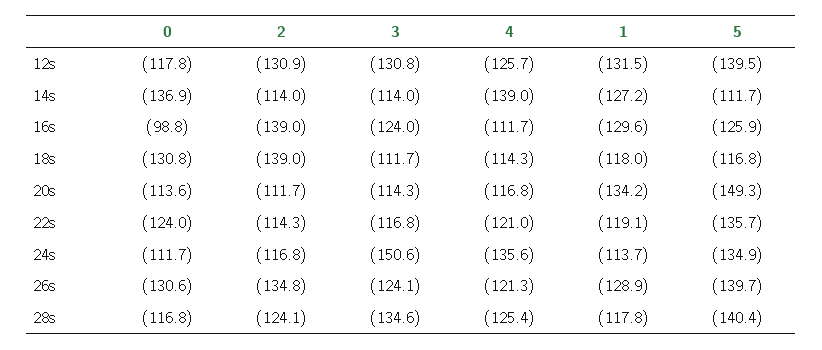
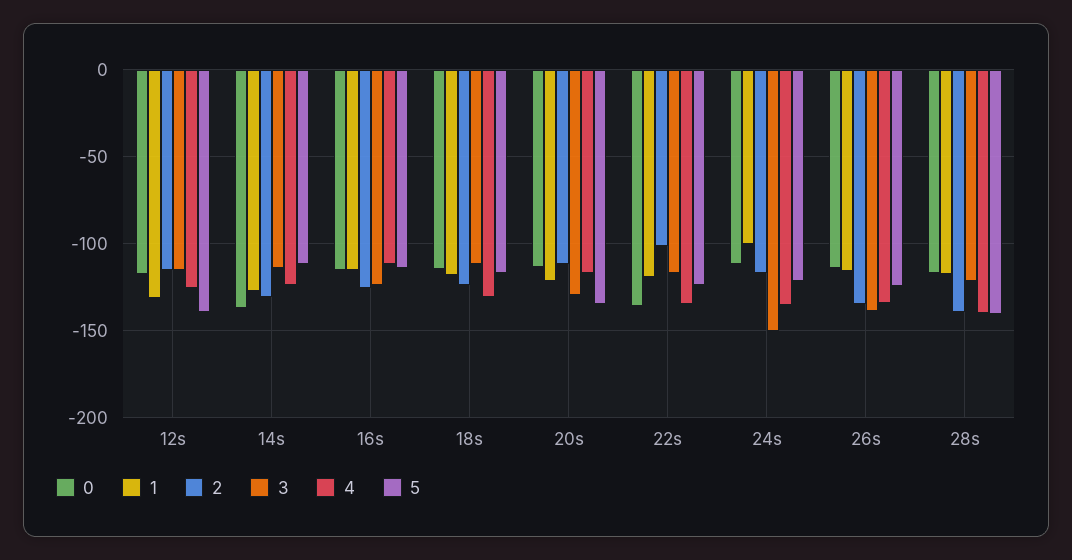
2, 12s: -130.9 -> -115
3, 12s: -130.8 -> -115
2, 14s: -114 -> -130
4, 14s: -139 -> -125
0, 16s: -98.8 -> -115
2, 16s: -139 -> -125
1, 16s: -129.6 -> -115
5, 16s: -125.9 -> -115
0, 18s: -130.8 -> -115
2, 18s: -139 -> -125
4, 18s: -114.3 -> -130
3, 20s: -114.3 -> -130
1, 20s: -134.2 -> -120
5, 20s: -149.3 -> -135
0, 22s: -124 -> -135
2, 22s: -114.3 -> -100
4, 22s: -121 -> -135
5, 22s: -135.7 -> -125
1, 24s: -113.7 -> -100
5, 24s: -134.9 -> -120
0, 26s: -130.6 -> -115
3, 26s: -124.1 -> -140
4, 26s: -121.3 -> -135
1, 26s: -128.9 -> -115
5, 26s: -139.7 -> -125
2, 28s: -124.1 -> -140
3, 28s: -134.6 -> -120
4, 28s: -125.4 -> -140

